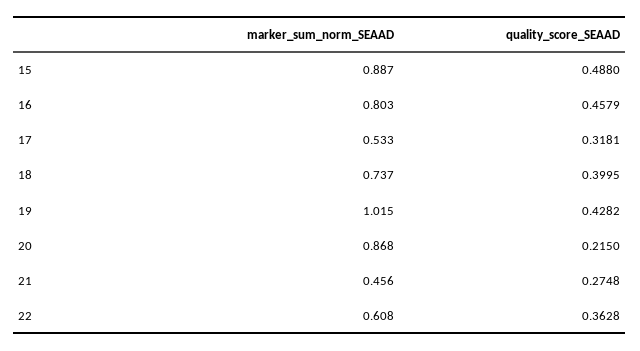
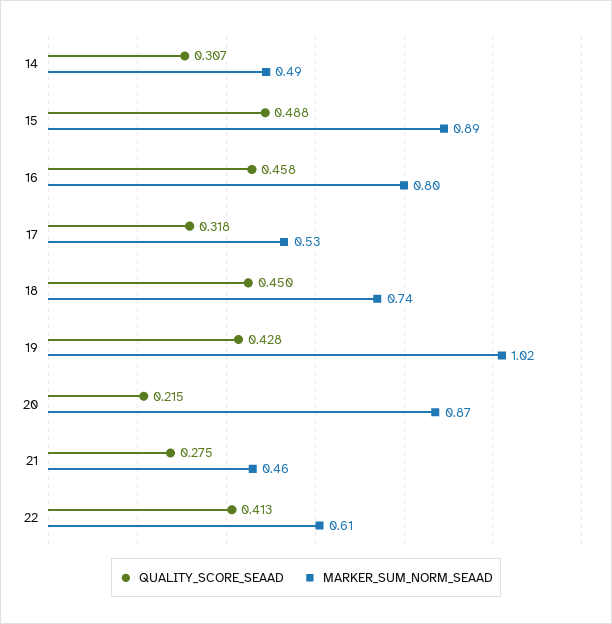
quality_score_SEAAD, 18: 0.3995 -> 0.45
quality_score_SEAAD, 22: 0.3628 -> 0.413
quality_score_SEAAD, 14: none -> 0.307
marker_sum_norm_SEAAD, 14: none -> 0.49

